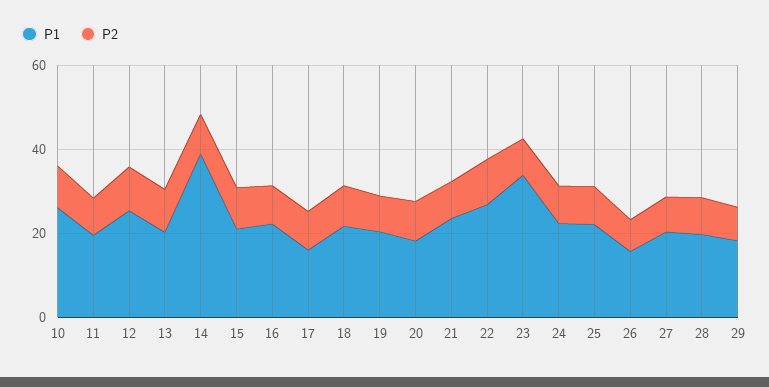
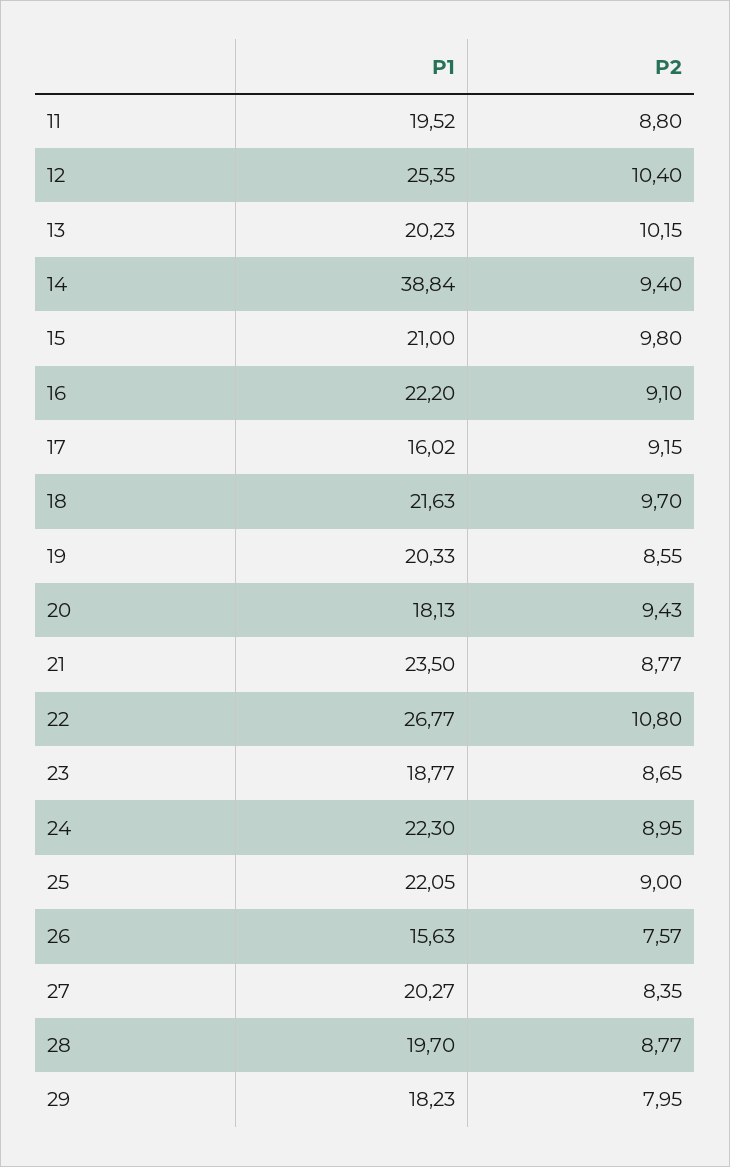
P1, 10: 25 -> none
P2, 10: 10 -> none
P1, 23: 35 -> 18.77

